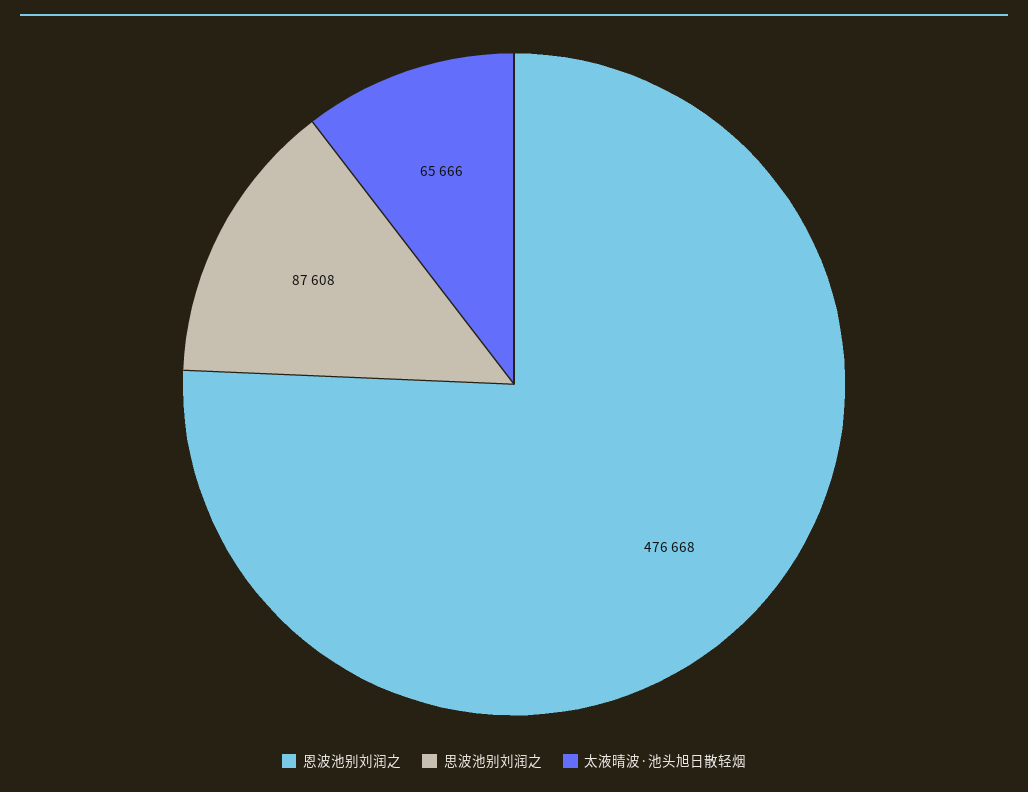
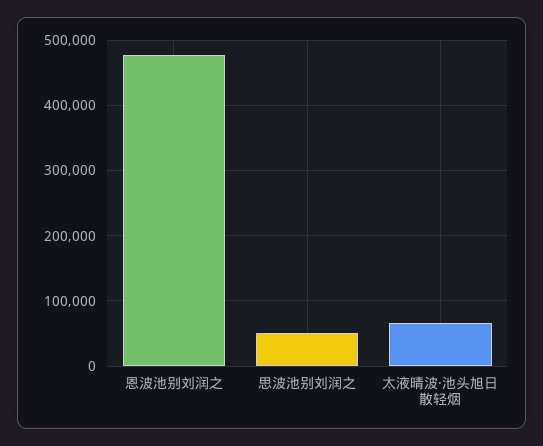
思波池别刘润之: 87608 -> 50000

